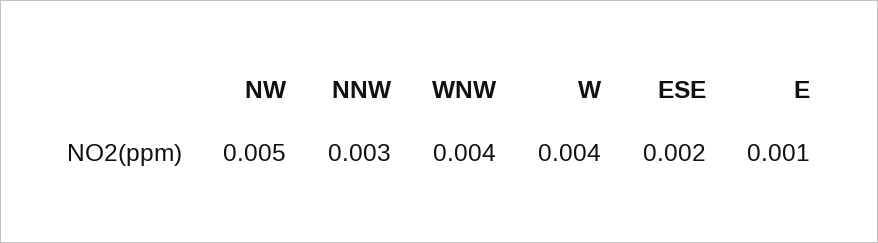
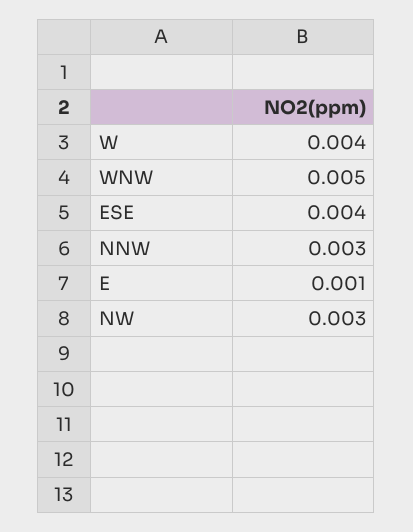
NW: 0.005 -> 0.003
WNW: 0.004 -> 0.005
ESE: 0.002 -> 0.004

